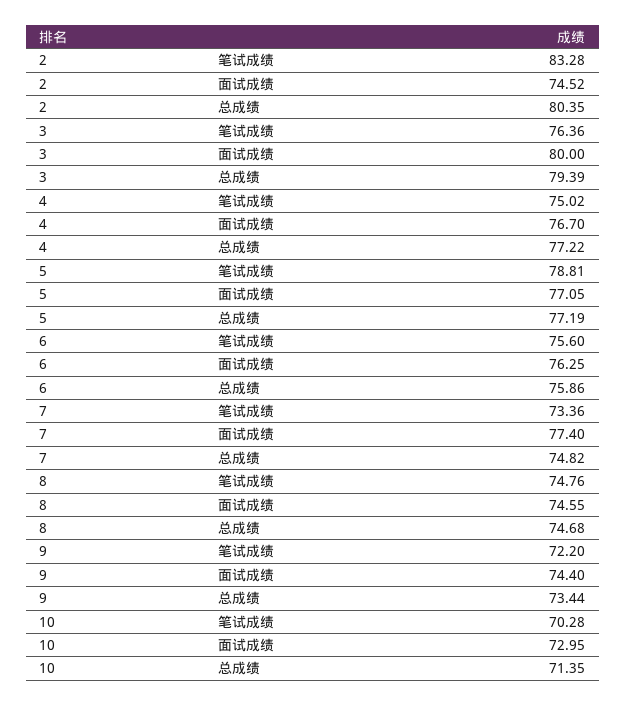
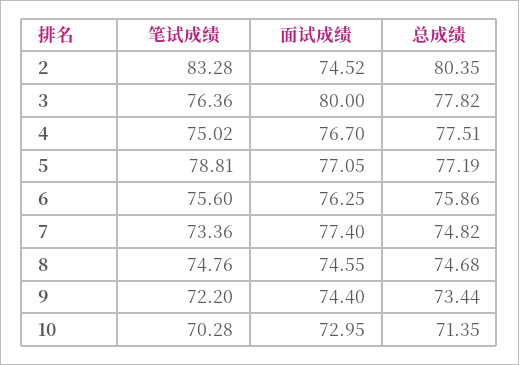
3, 总成绩: 79.39 -> 77.82
4, 总成绩: 77.22 -> 77.51

